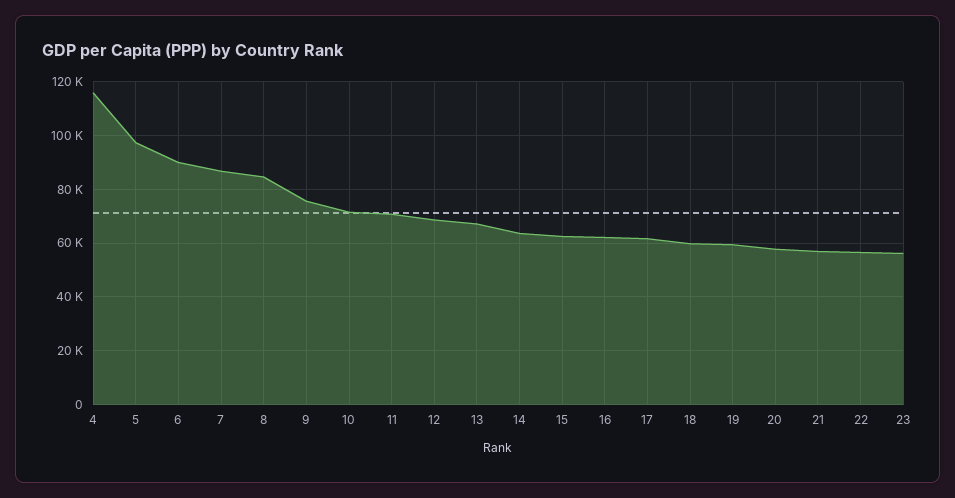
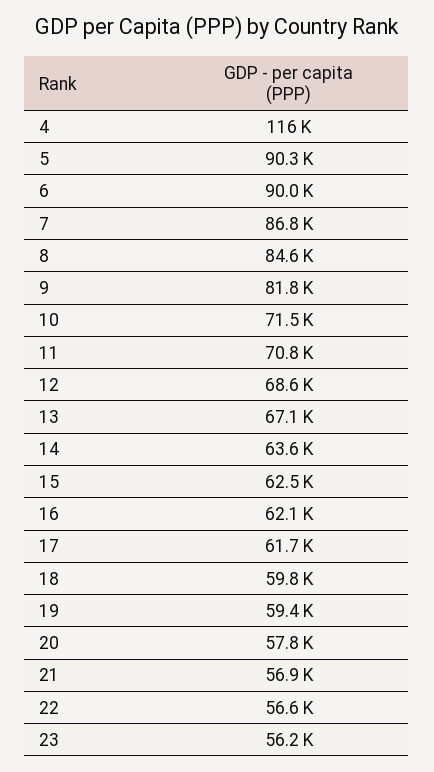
5: 97500 -> 90300
9: 75000 -> 81800

